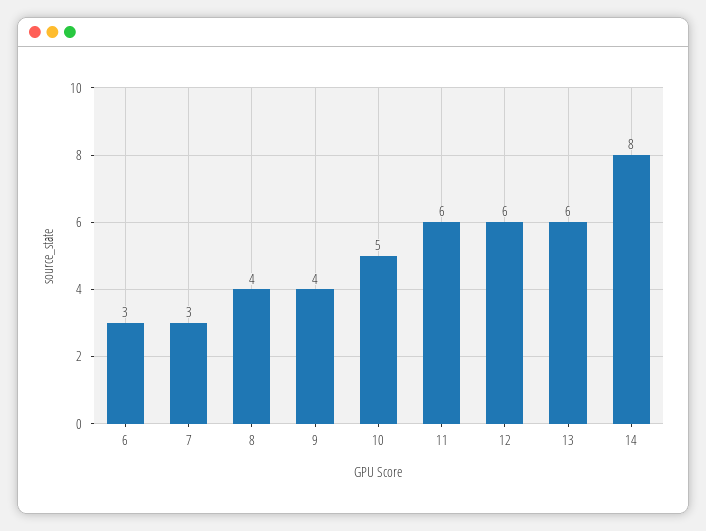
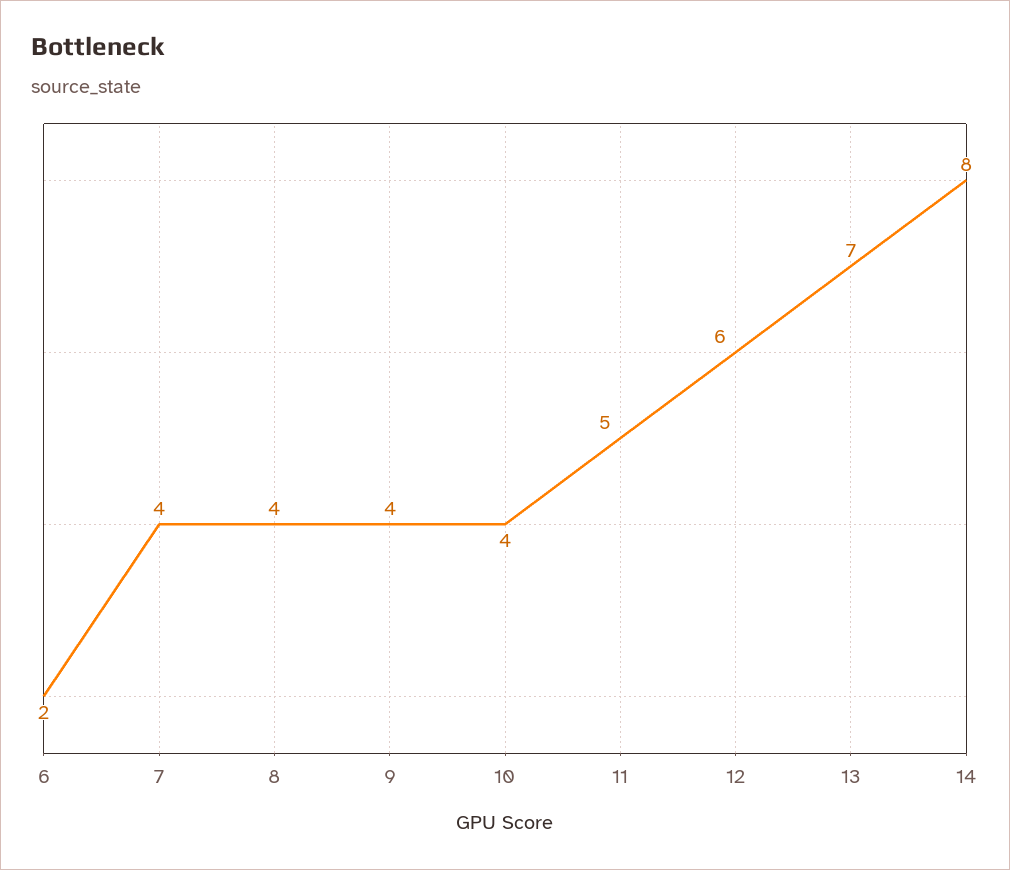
6: 3 -> 2
7: 3 -> 4
10: 5 -> 4
11: 6 -> 5
13: 6 -> 7

